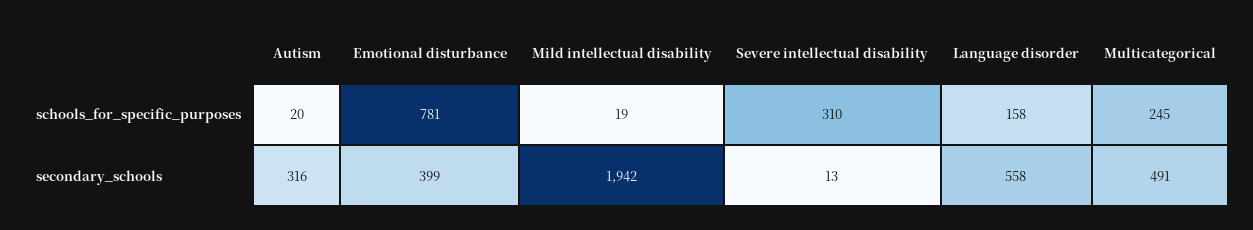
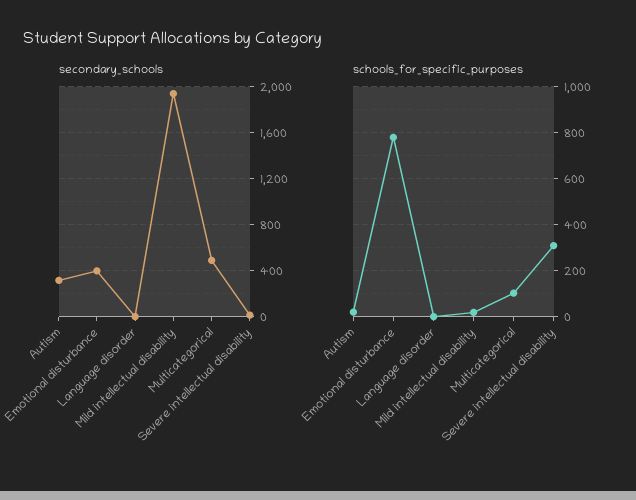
schools_for_specific_purposes, Language disorder: 158 -> 0
schools_for_specific_purposes, Multicategorical: 245 -> 100
secondary_schools, Language disorder: 558 -> 0

